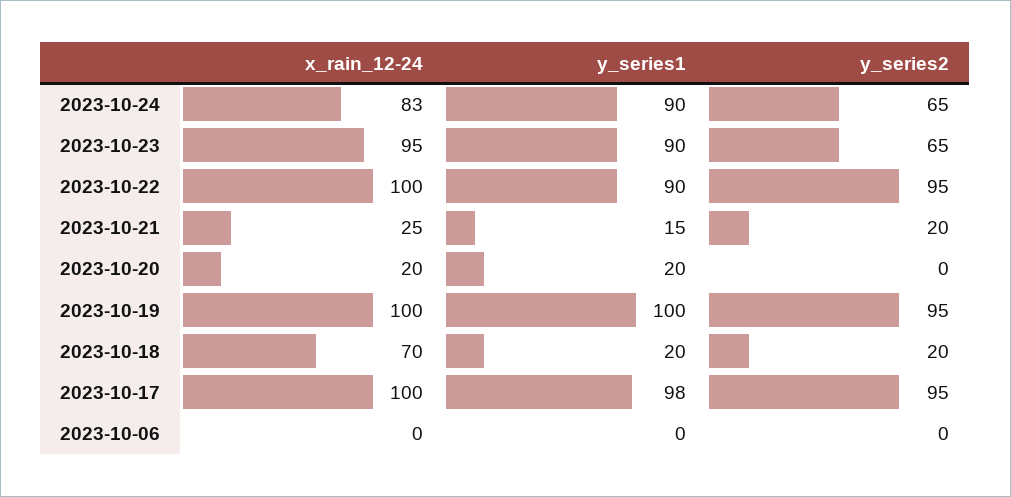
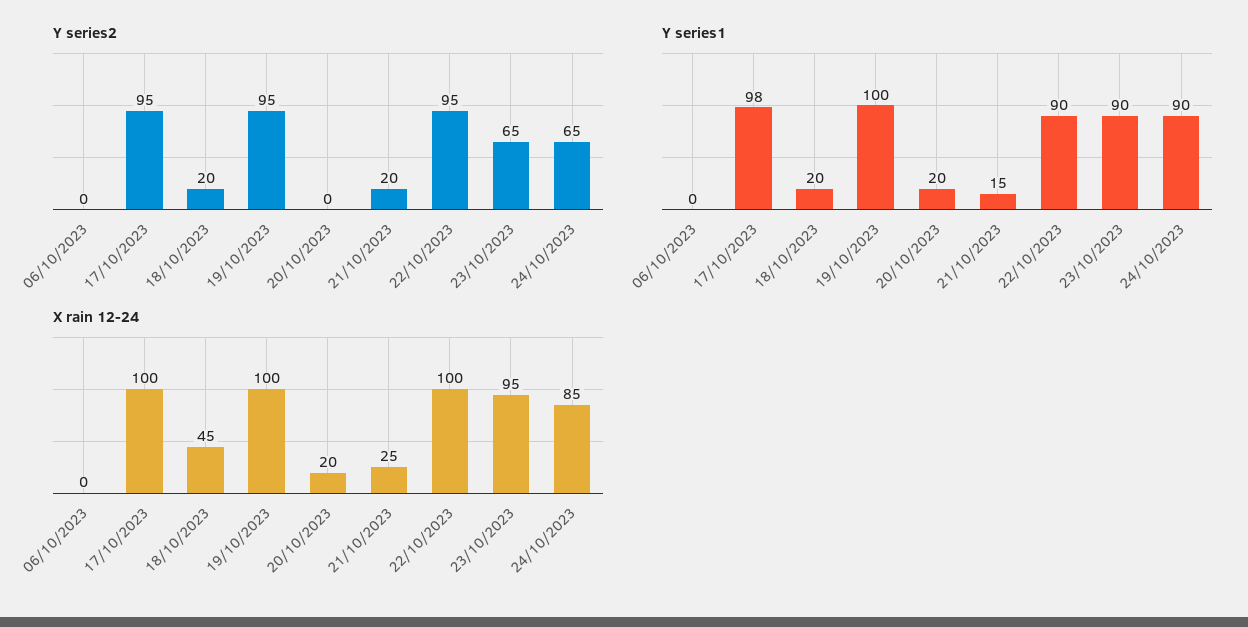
x_rain_12-24, 2023-10-24: 83 -> 85
x_rain_12-24, 2023-10-18: 70 -> 45

